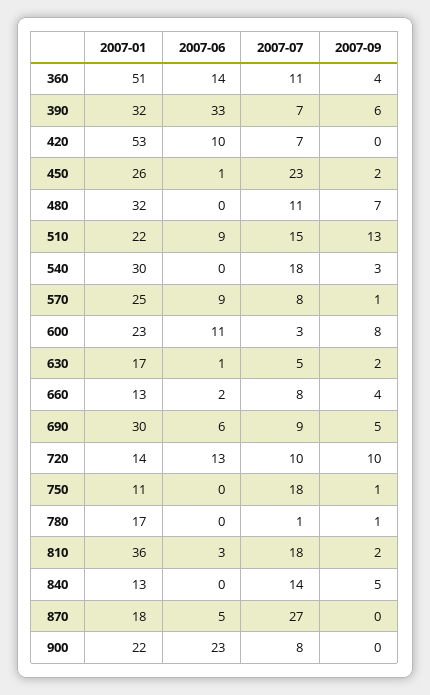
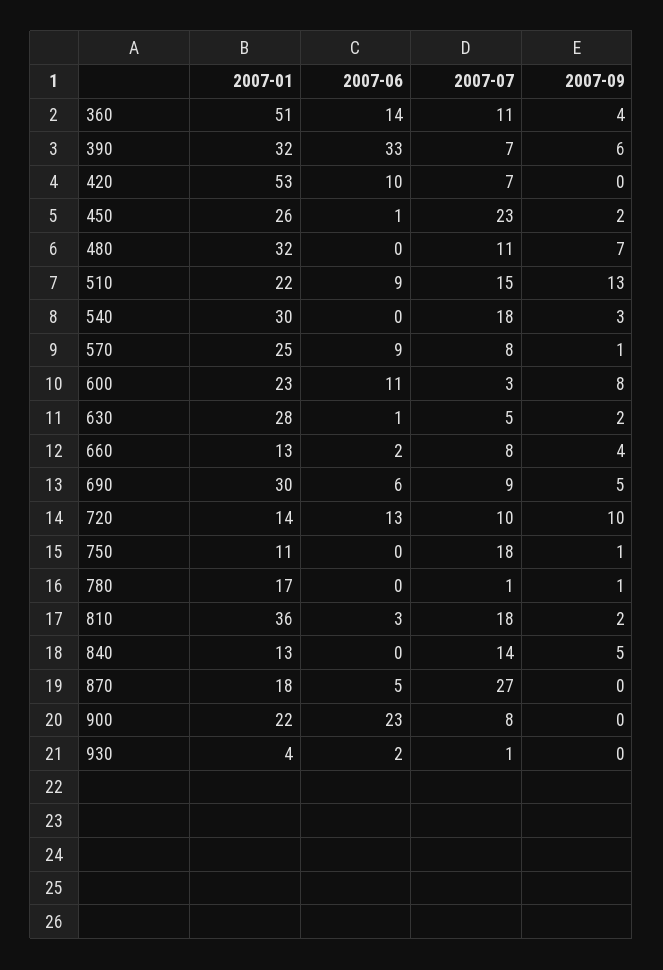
2007-01, 630: 17 -> 28
2007-01, 930: none -> 4
2007-06, 930: none -> 2
2007-07, 930: none -> 1
2007-09, 930: none -> 0

